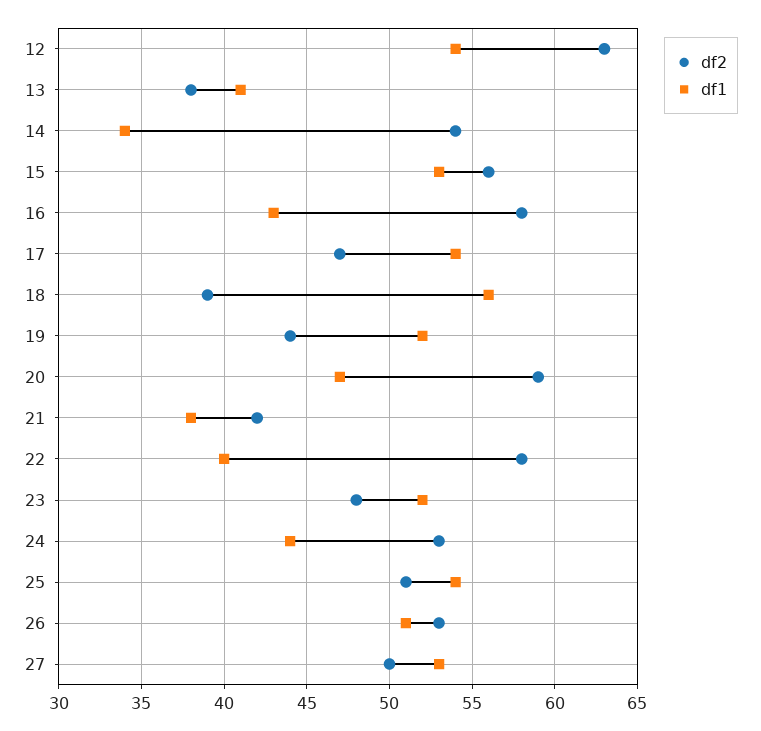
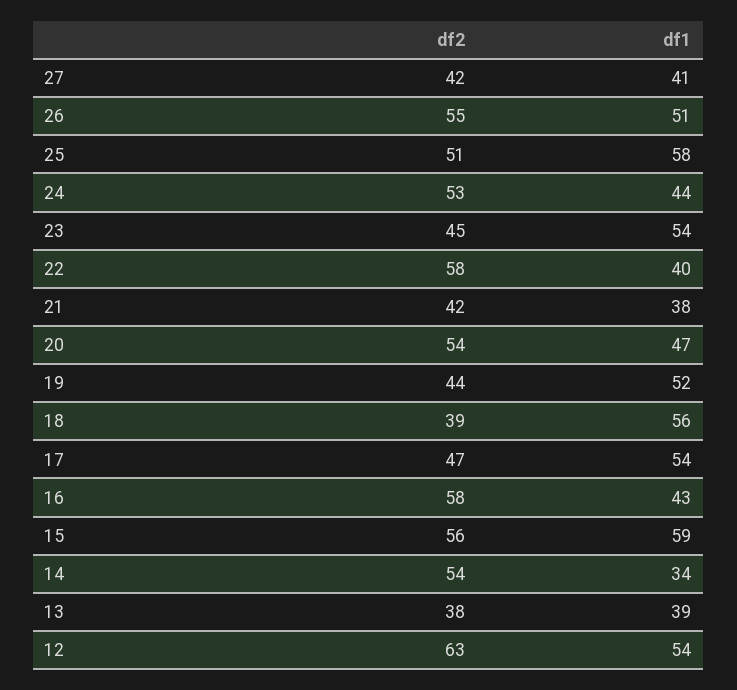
df1, 13: 41 -> 39
df1, 15: 53 -> 59
df2, 20: 59 -> 54
df2, 23: 48 -> 45
df1, 23: 52 -> 54
df1, 25: 54 -> 58
df2, 26: 53 -> 55
df2, 27: 50 -> 42
df1, 27: 53 -> 41

